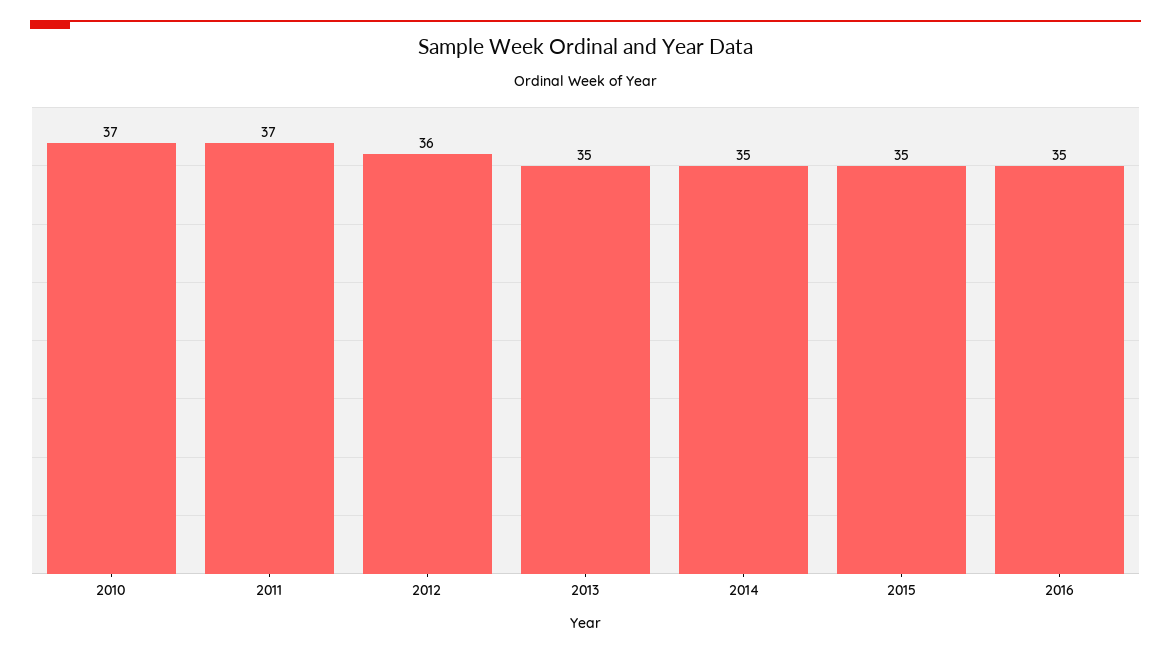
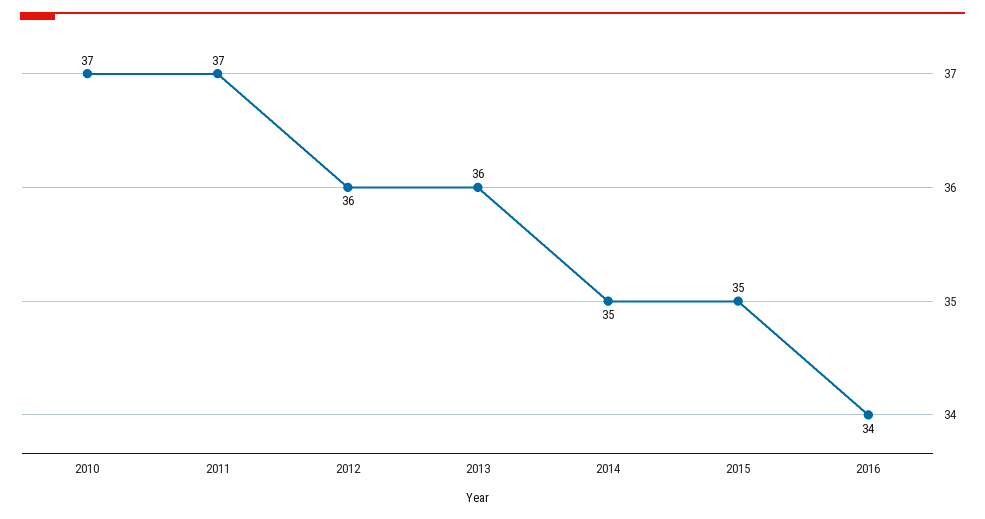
2013: 35 -> 36
2016: 35 -> 34

